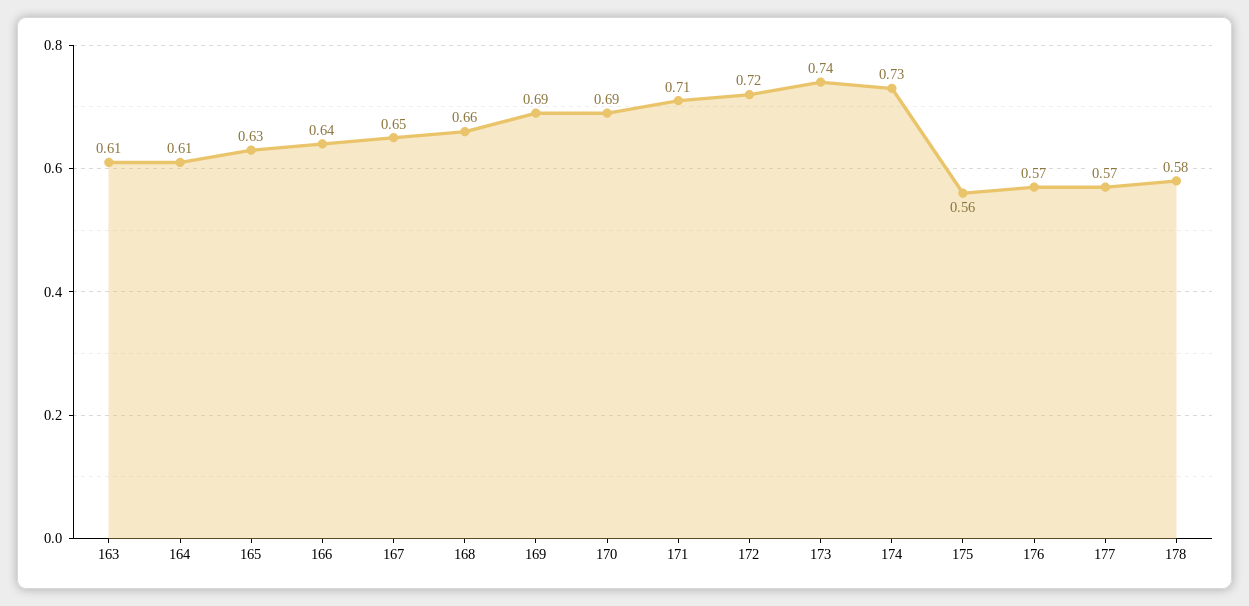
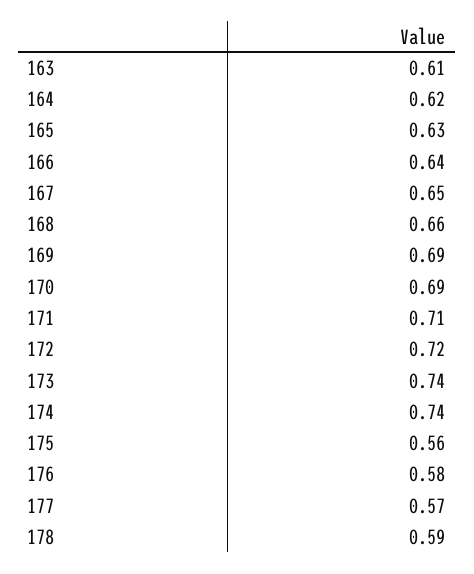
164: 0.61 -> 0.62
174: 0.73 -> 0.74
176: 0.57 -> 0.58
178: 0.58 -> 0.59

